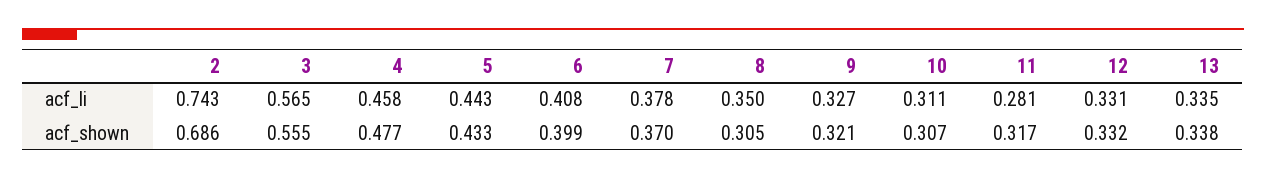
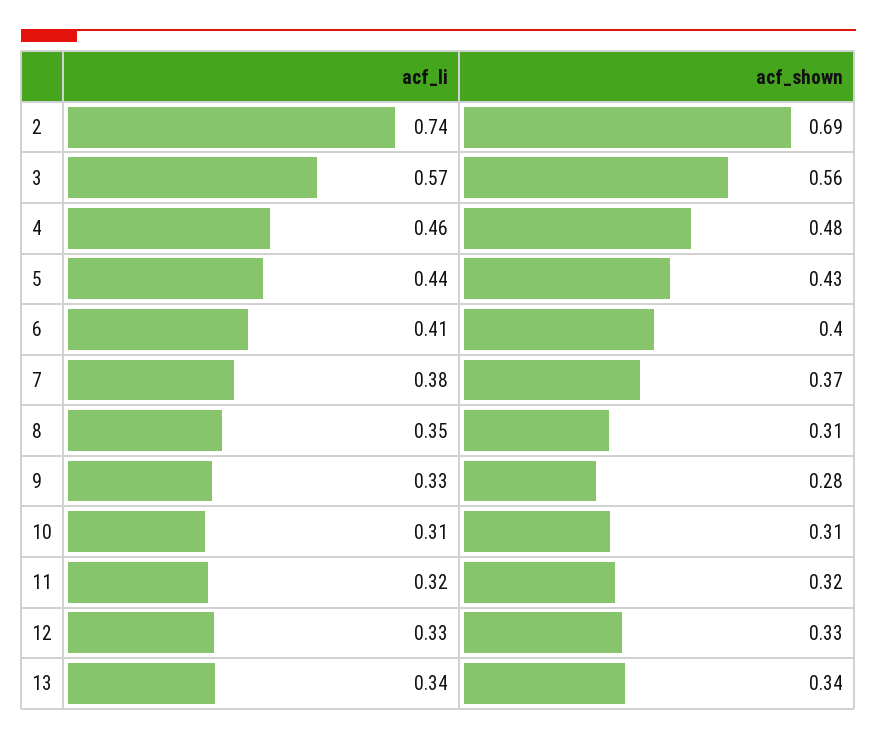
11, acf_li: 0.281 -> 0.32
9, acf_shown: 0.321 -> 0.28

